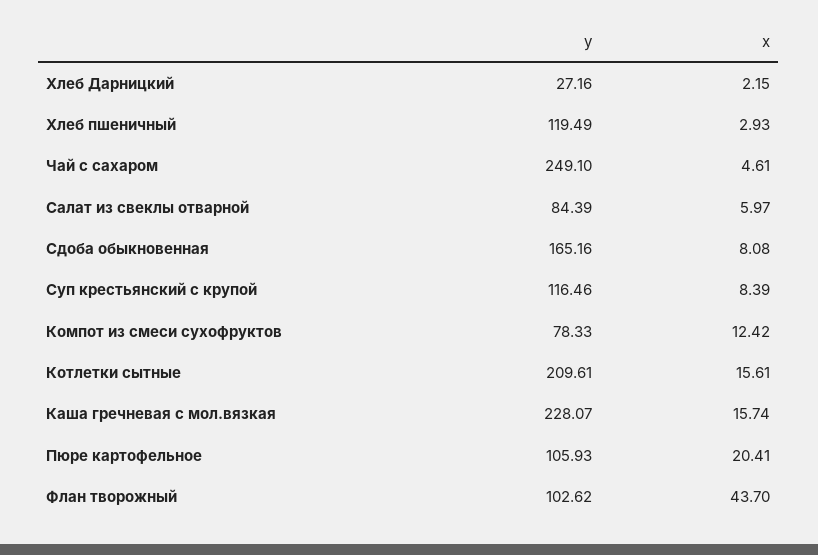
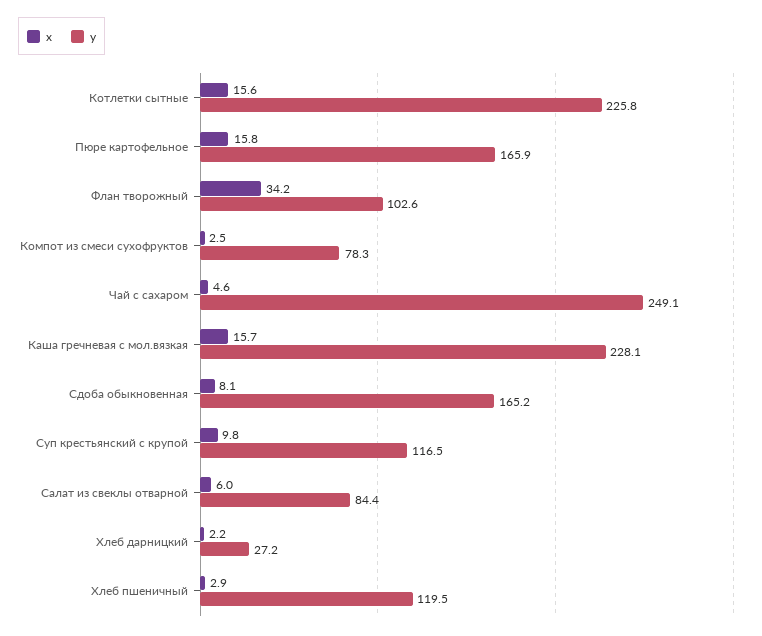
x, Суп крестьянский с крупой: 8.39 -> 9.8
x, Компот из смеси сухофруктов: 12.42 -> 2.5
y, Котлетки сытные: 209.61 -> 225.8
y, Пюре картофельное: 105.93 -> 165.9
x, Пюре картофельное: 20.41 -> 15.8
x, Флан творожный: 43.7 -> 34.2

